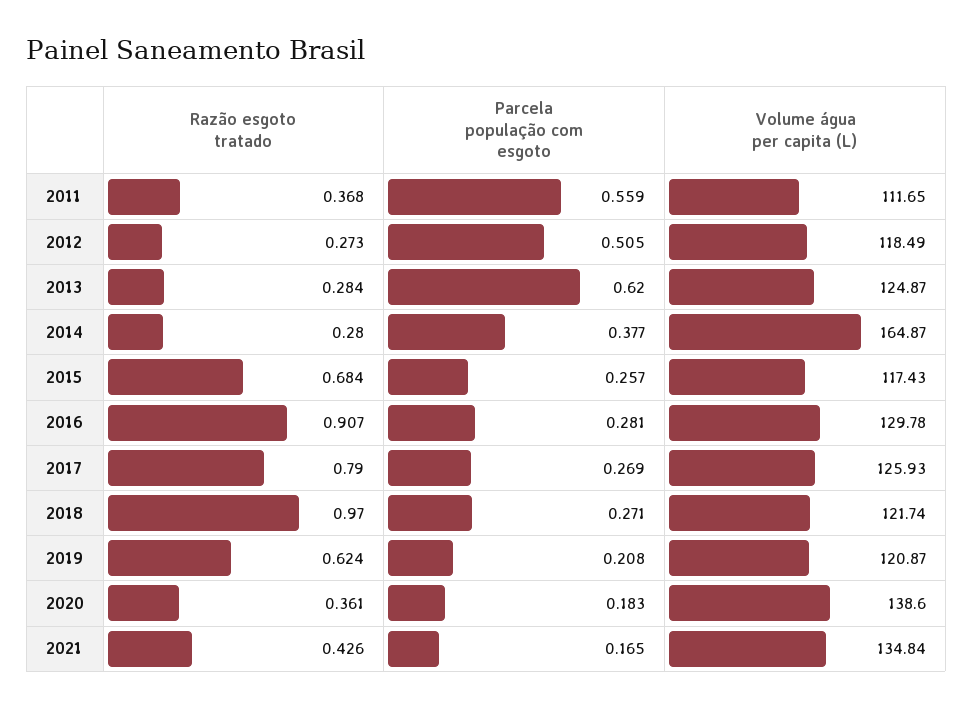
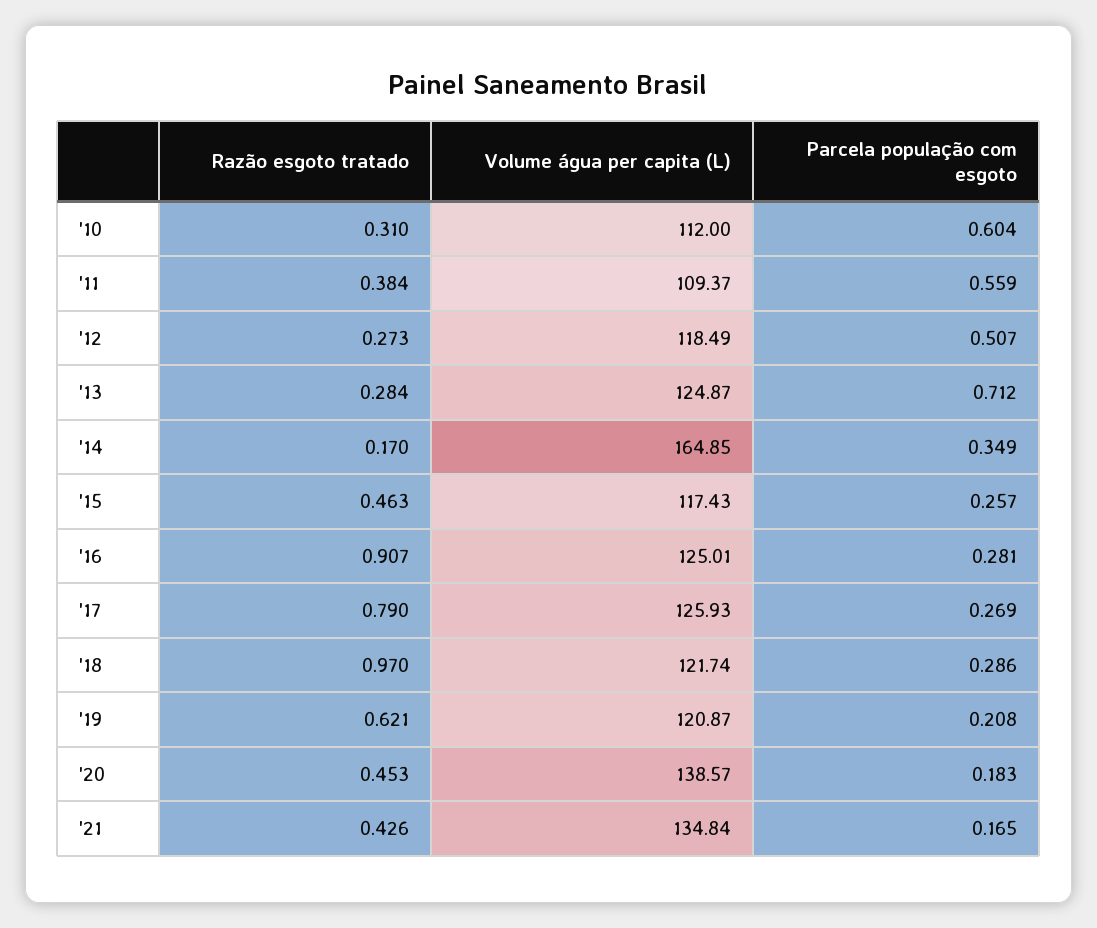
Razão esgoto tratado, 2011: 0.368 -> 0.384
Volume água per capita (L), 2011: 111.65 -> 109.37
Parcela população com esgoto, 2012: 0.505 -> 0.507
Parcela população com esgoto, 2013: 0.62 -> 0.712
Razão esgoto tratado, 2014: 0.28 -> 0.17
Parcela população com esgoto, 2014: 0.377 -> 0.349
Volume água per capita (L), 2014: 164.87 -> 164.85
Razão esgoto tratado, 2015: 0.684 -> 0.463
Volume água per capita (L), 2016: 129.78 -> 125.01
Parcela população com esgoto, 2018: 0.271 -> 0.286
Razão esgoto tratado, 2019: 0.624 -> 0.621
Razão esgoto tratado, 2020: 0.361 -> 0.453
Volume água per capita (L), 2020: 138.6 -> 138.57
Razão esgoto tratado, '10: none -> 0.31
Volume água per capita (L), '10: none -> 112
Parcela população com esgoto, '10: none -> 0.604

